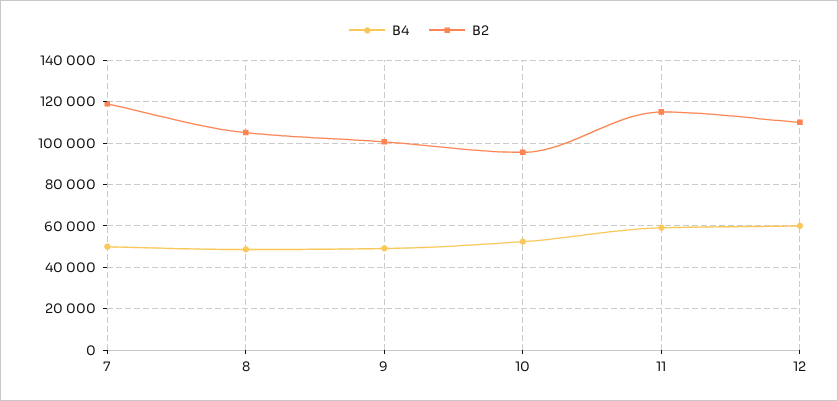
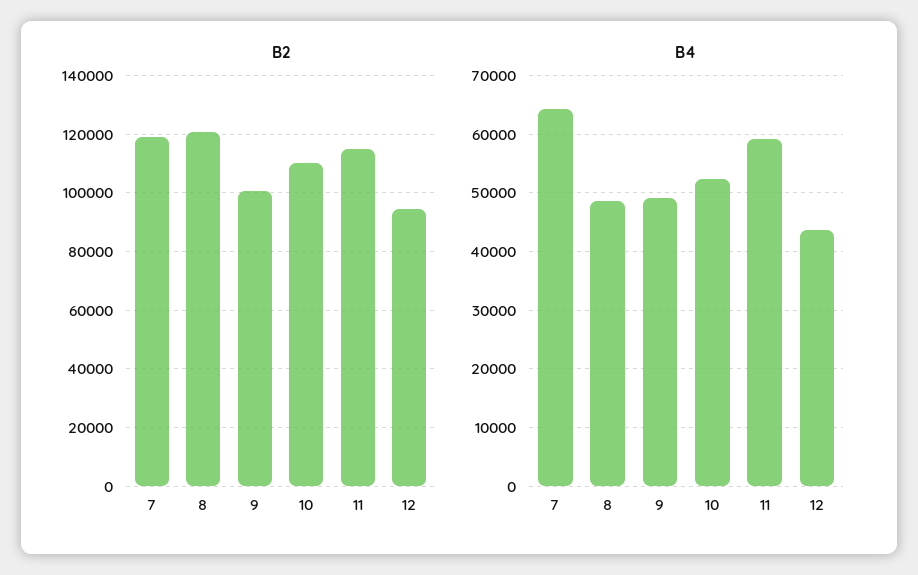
B4, 7: 50000 -> 64000
B2, 8: 105000 -> 120000
B2, 10: 95000 -> 110000
B4, 12: 60000 -> 44000
B2, 12: 110000 -> 95000

